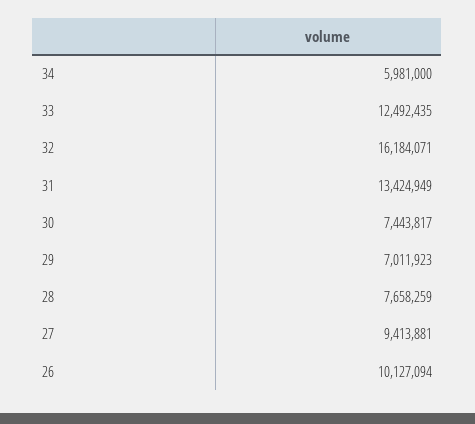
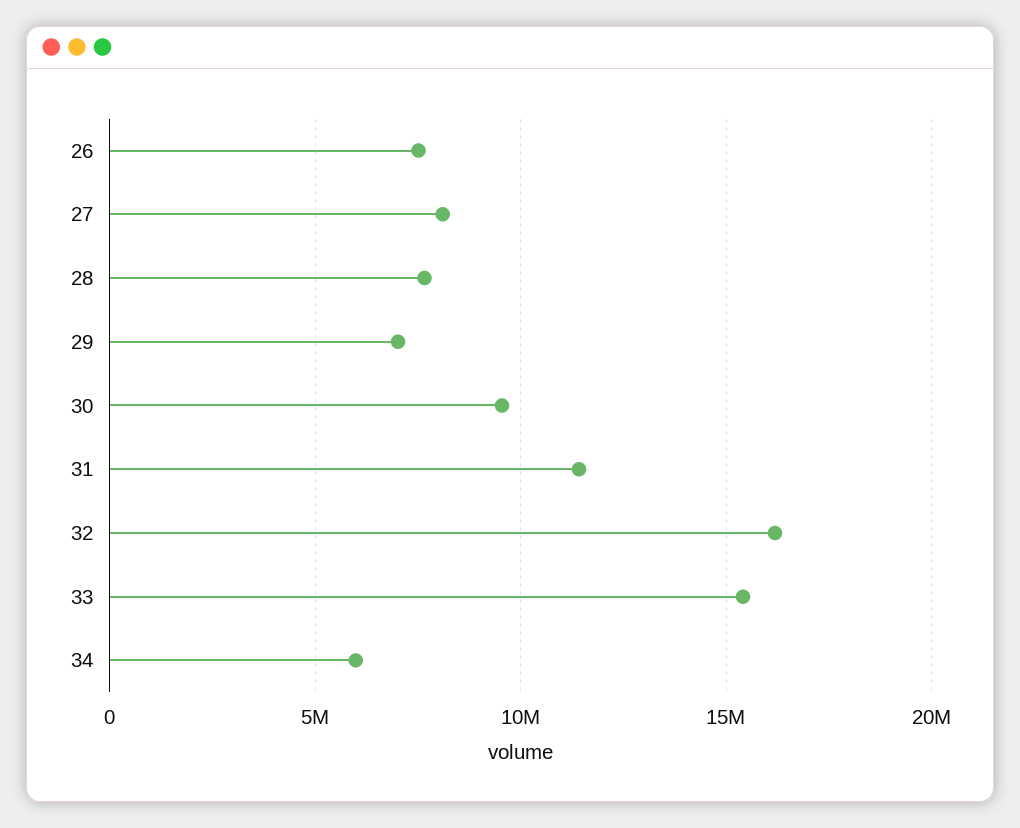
33: 12492435 -> 15500000
31: 13424949 -> 11500000
30: 7443817 -> 9500000
27: 9413881 -> 8000000
26: 10127094 -> 7500000

